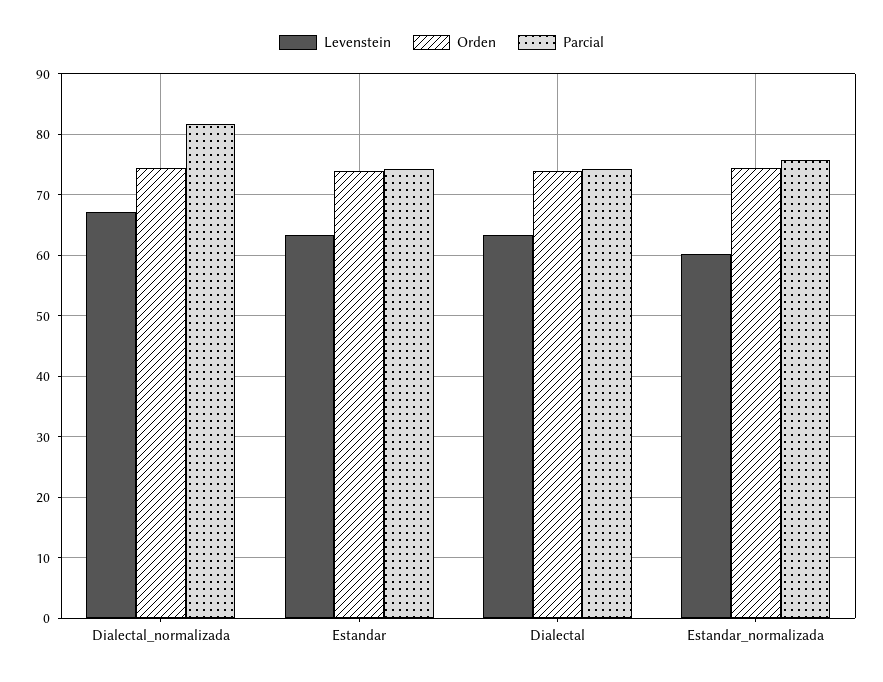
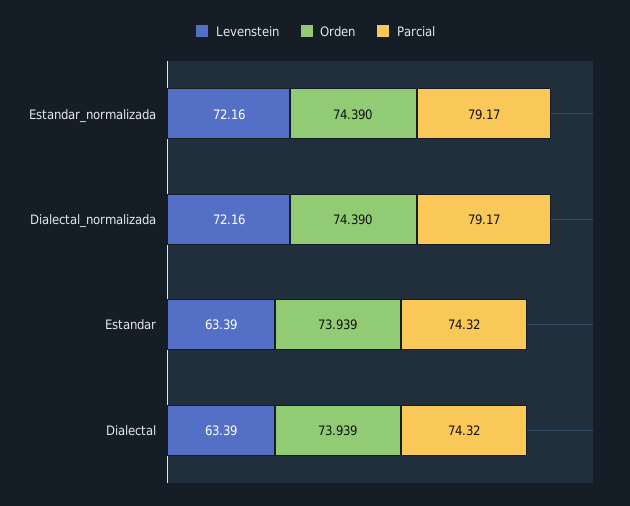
Levenstein, Dialectal_normalizada: 67 -> 72.16
Parcial, Dialectal_normalizada: 82 -> 79.17
Levenstein, Estandar_normalizada: 60 -> 72.16
Parcial, Estandar_normalizada: 76 -> 79.17

